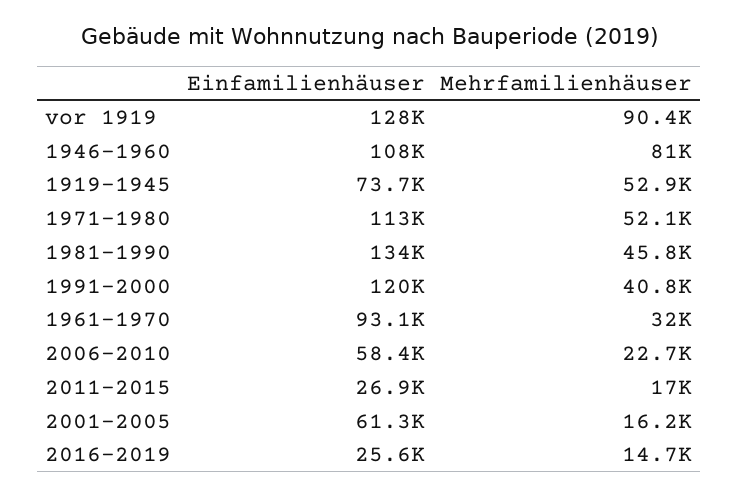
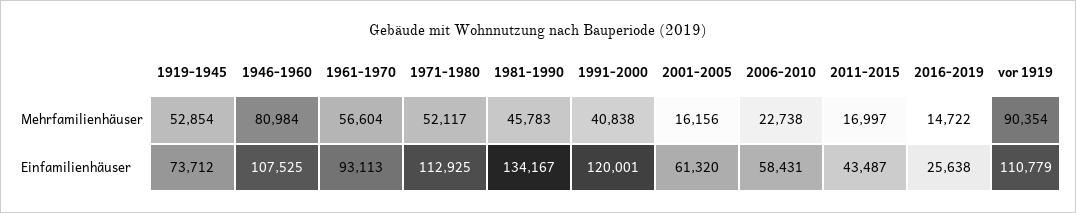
Einfamilienhäuser, vor 1919: 128000 -> 110779
Mehrfamilienhäuser, 1961-1970: 32000 -> 56604
Einfamilienhäuser, 2011-2015: 26900 -> 43487

